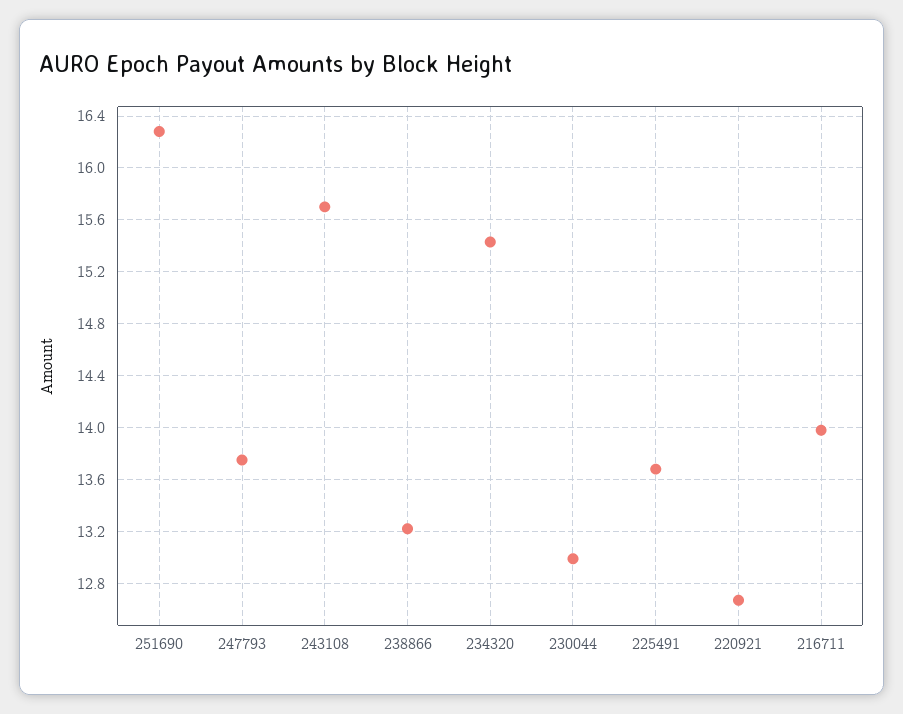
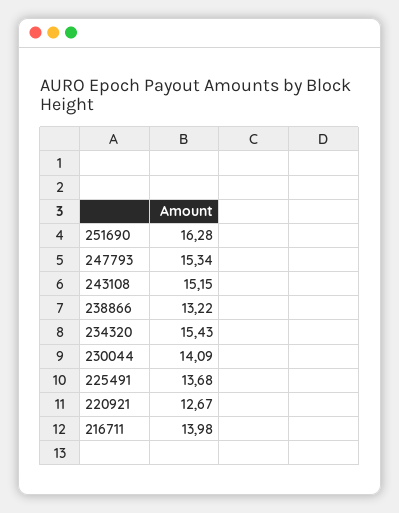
247793: 13.75 -> 15.34
243108: 15.7 -> 15.15
230044: 13 -> 14.09

